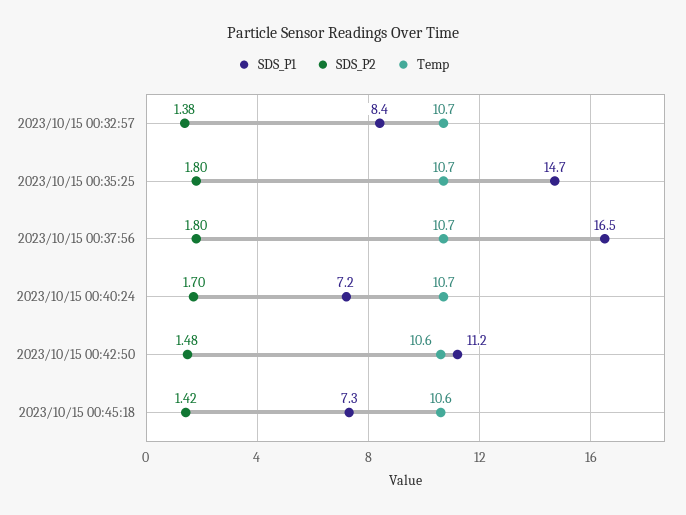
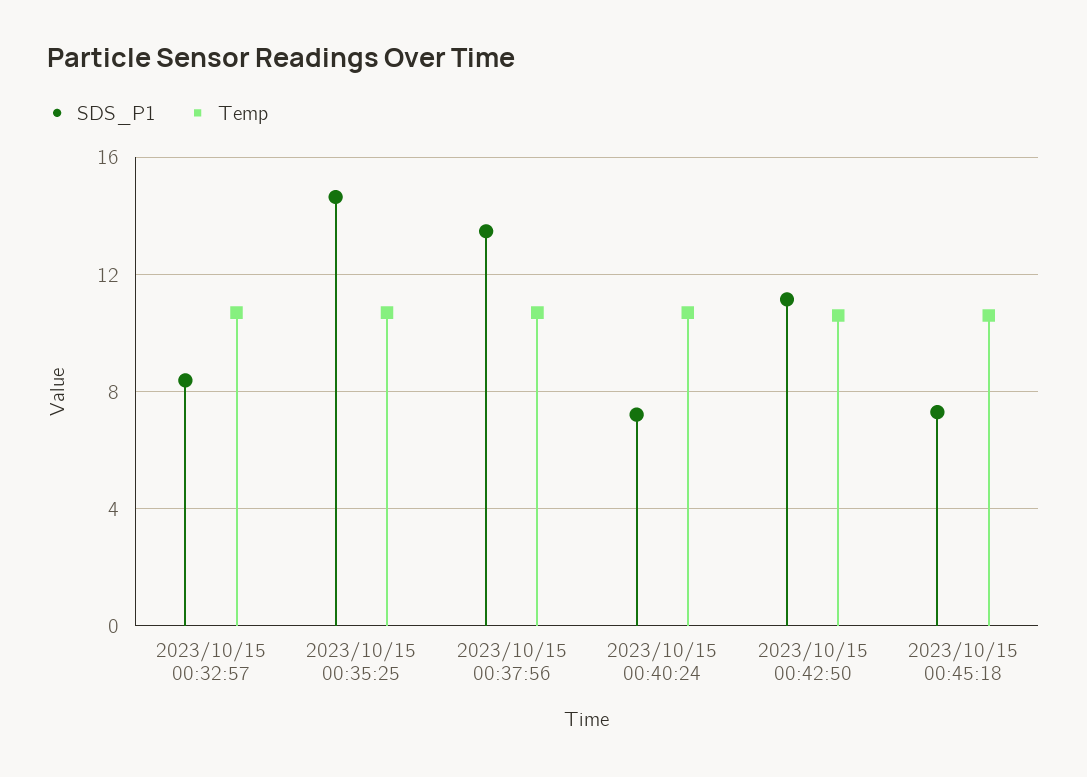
SDS_P2, 2023/10/15 00:32:57: 1.38 -> none
SDS_P2, 2023/10/15 00:35:25: 1.8 -> none
SDS_P1, 2023/10/15 00:37:56: 16.5 -> 13.5
SDS_P2, 2023/10/15 00:37:56: 1.8 -> none
SDS_P2, 2023/10/15 00:40:24: 1.7 -> none
SDS_P2, 2023/10/15 00:42:50: 1.48 -> none
SDS_P2, 2023/10/15 00:45:18: 1.42 -> none

